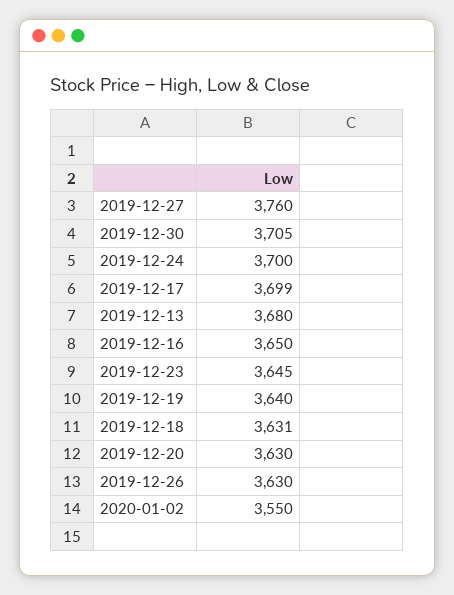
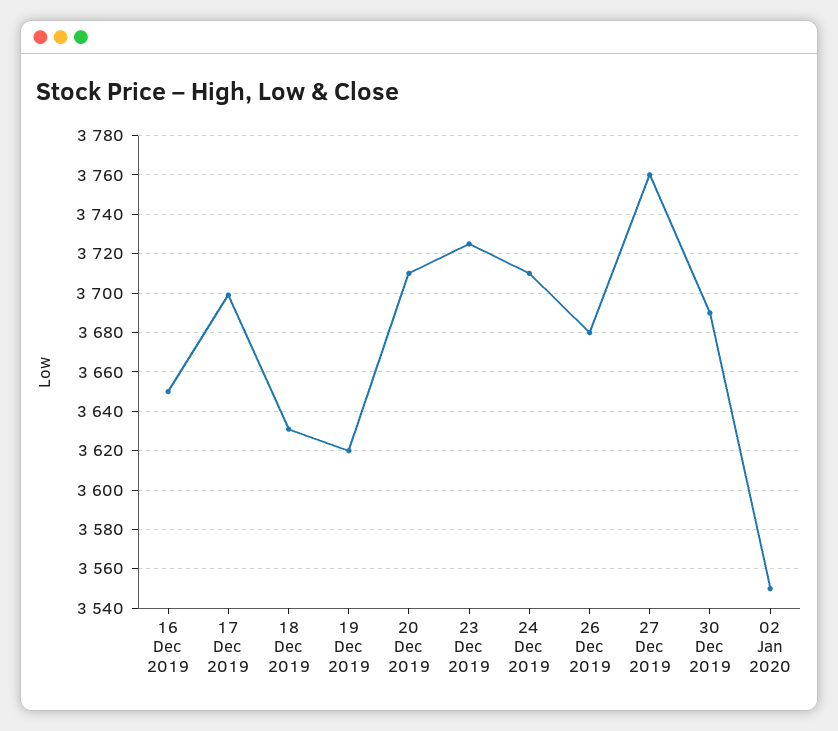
2019-12-30: 3705 -> 3690
2019-12-24: 3700 -> 3710
2019-12-13: 3680 -> none
2019-12-23: 3645 -> 3725
2019-12-19: 3640 -> 3620
2019-12-20: 3630 -> 3710
2019-12-26: 3630 -> 3680

